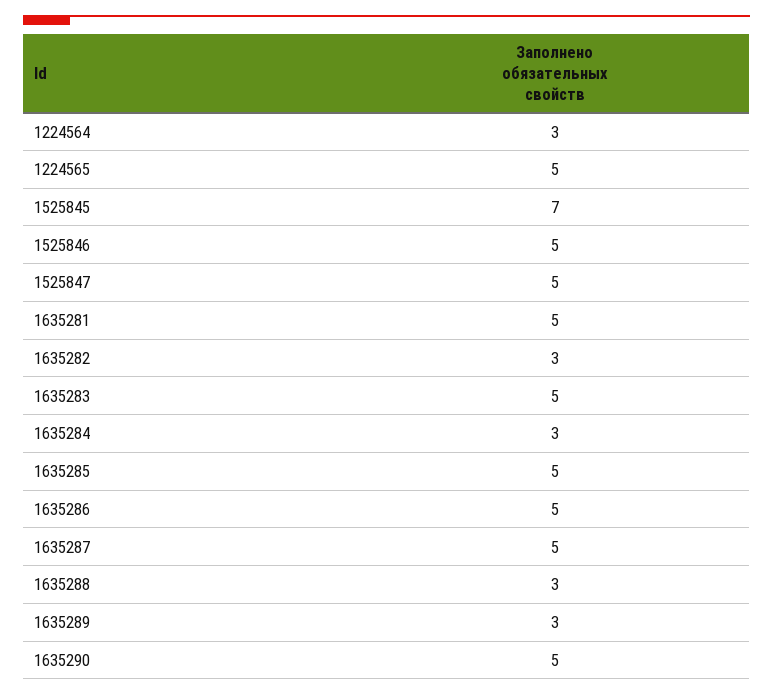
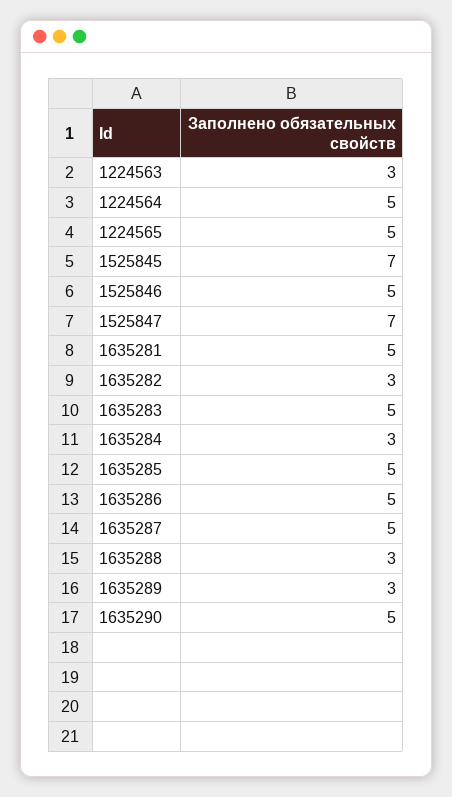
1224564: 3 -> 5
1525847: 5 -> 7
1224563: none -> 3

